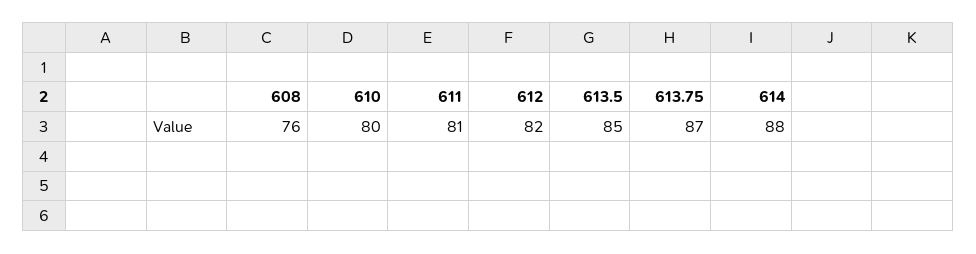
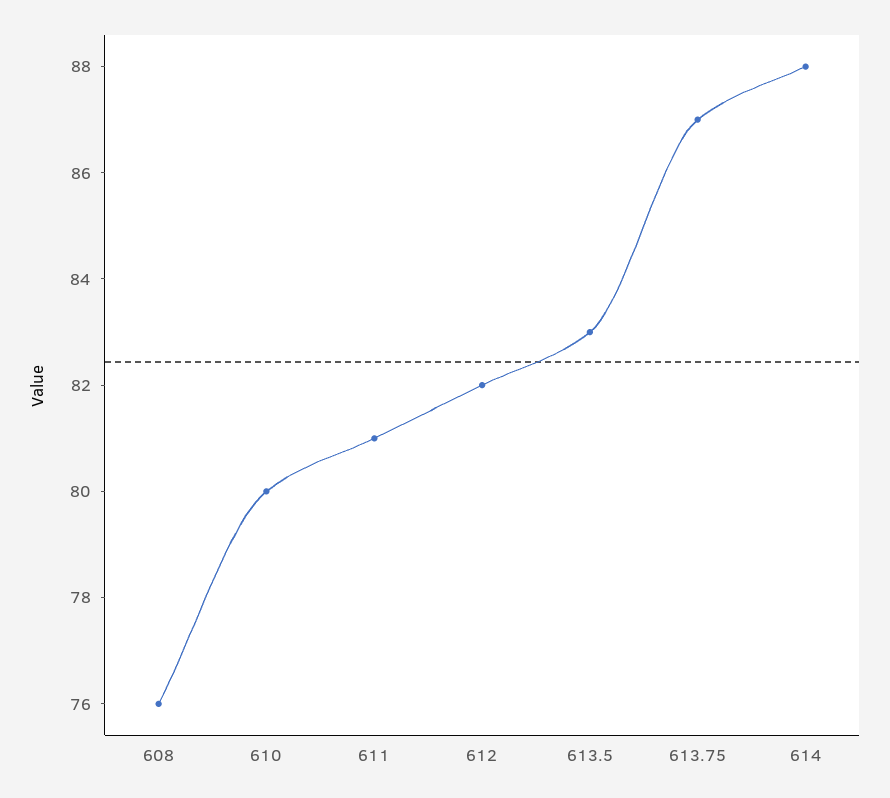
613.5: 85 -> 83

